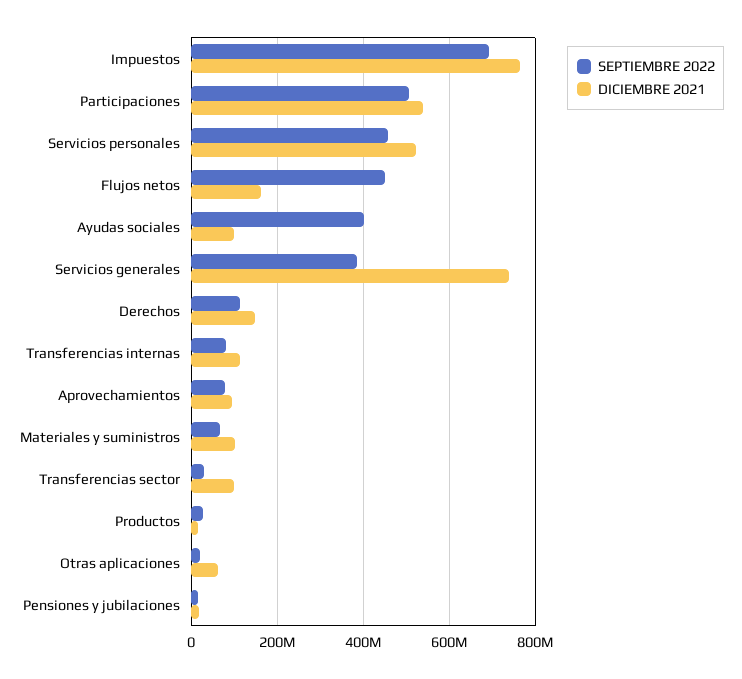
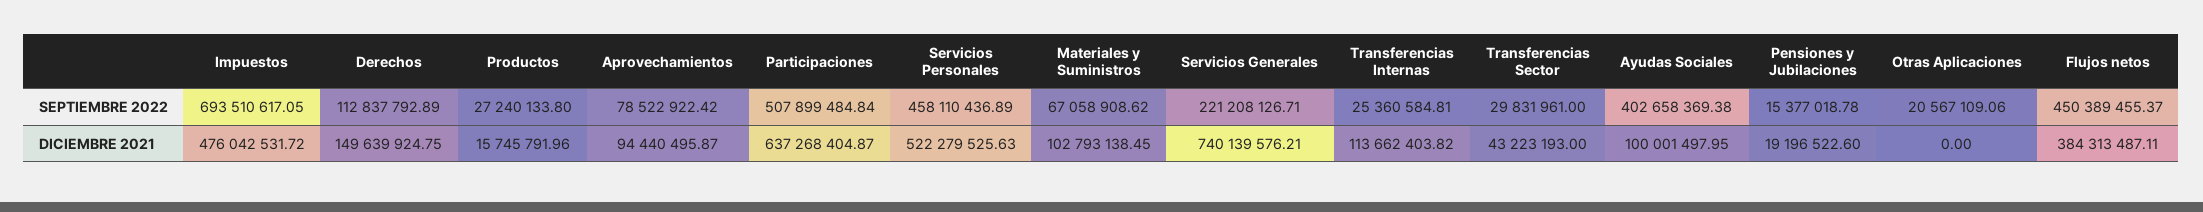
DICIEMBRE 2021, Impuestos: 760000000 -> 476042531.72
DICIEMBRE 2021, Participaciones: 540000000 -> 637268404.87
DICIEMBRE 2021, Flujos netos: 160000000 -> 384313487.11
SEPTIEMBRE 2022, Servicios generales: 380000000 -> 221208126.71
SEPTIEMBRE 2022, Transferencias internas: 80000000 -> 25360584.81
DICIEMBRE 2021, Transferencias sector: 100000000 -> 43223193
DICIEMBRE 2021, Otras aplicaciones: 60000000 -> 0

